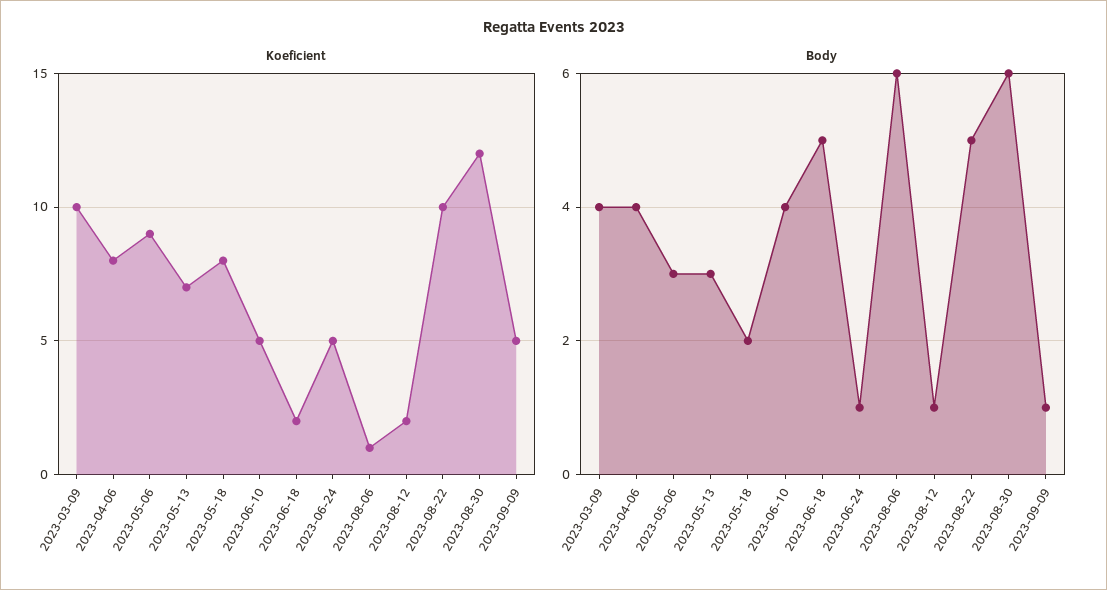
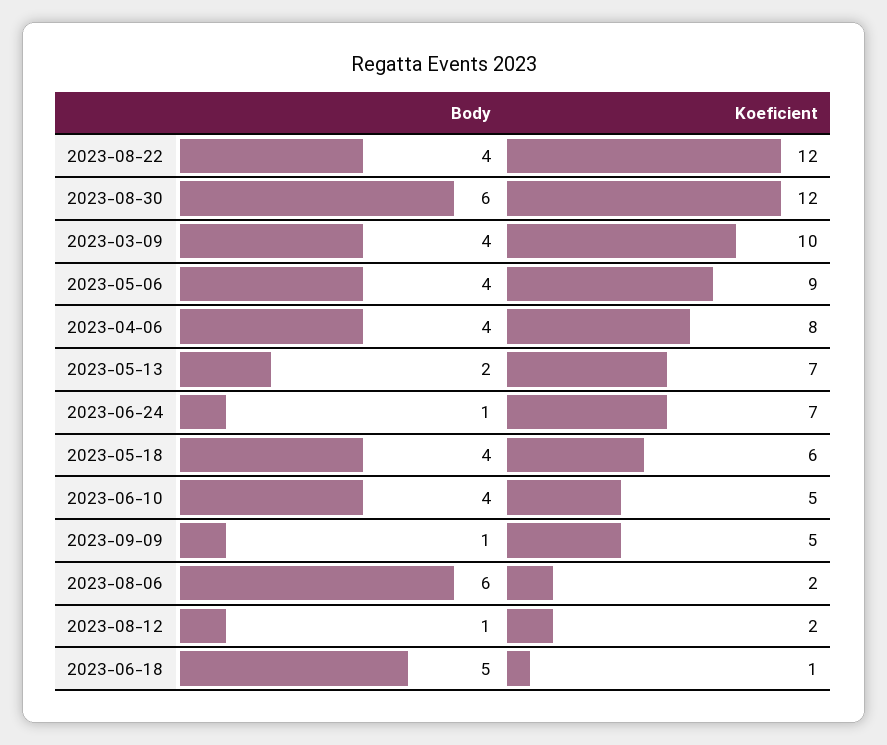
Koeficient, 2023-05-18: 8 -> 6
Koeficient, 2023-06-18: 2 -> 1
Koeficient, 2023-06-24: 5 -> 7
Koeficient, 2023-08-06: 1 -> 2
Koeficient, 2023-08-22: 10 -> 12
Body, 2023-05-06: 3 -> 4
Body, 2023-05-13: 3 -> 2
Body, 2023-05-18: 2 -> 4
Body, 2023-08-22: 5 -> 4

